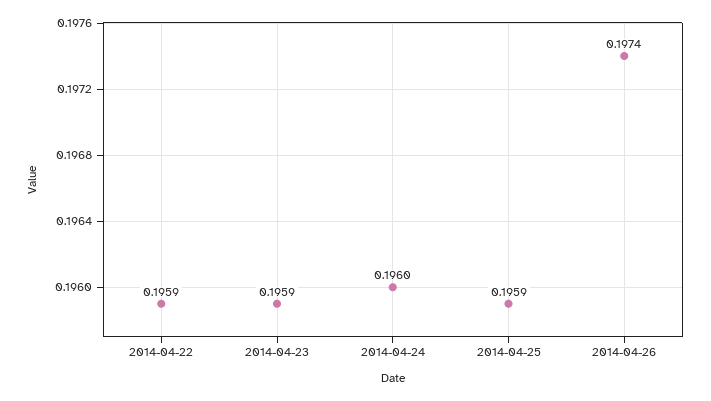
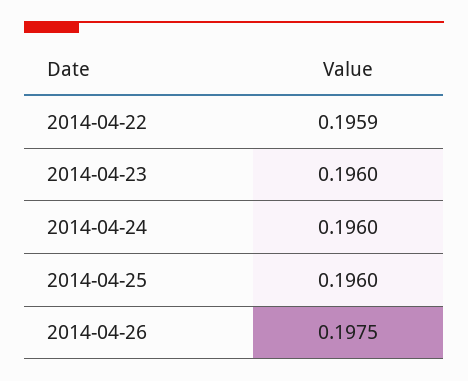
2014-04-23: 0.1959 -> 0.196
2014-04-25: 0.1959 -> 0.196
2014-04-26: 0.1974 -> 0.1975

